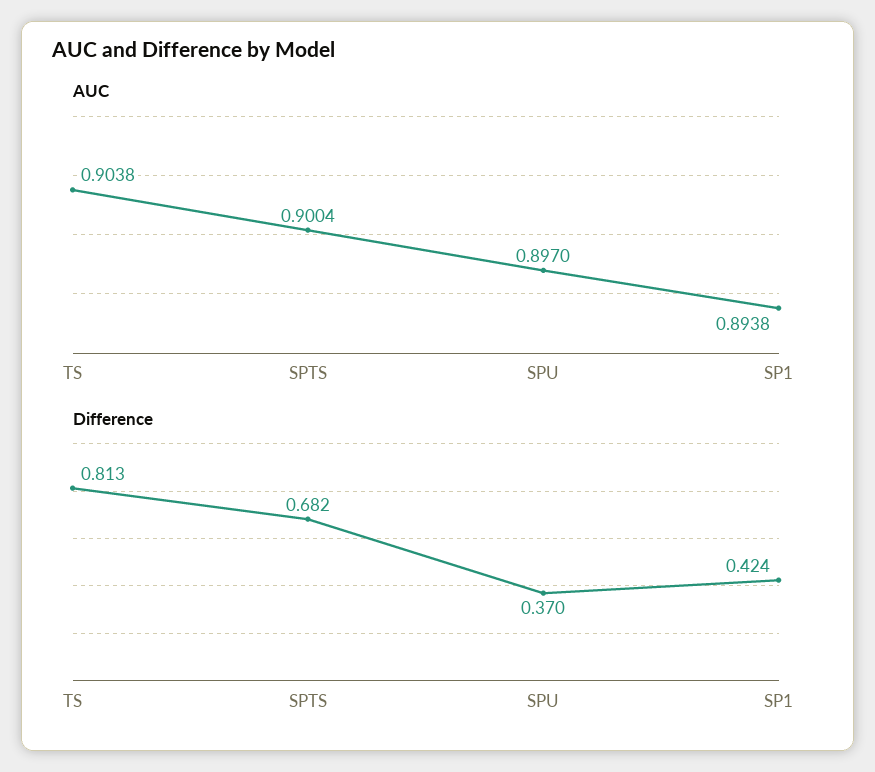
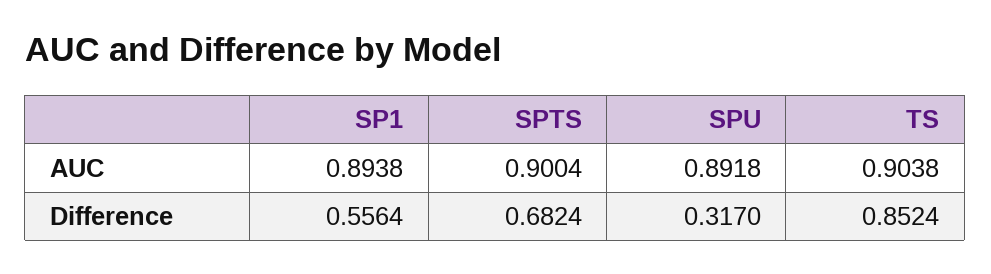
AUC, SPU: 0.897 -> 0.8918
Difference, TS: 0.813 -> 0.8524
Difference, SPU: 0.37 -> 0.317
Difference, SP1: 0.424 -> 0.5564

